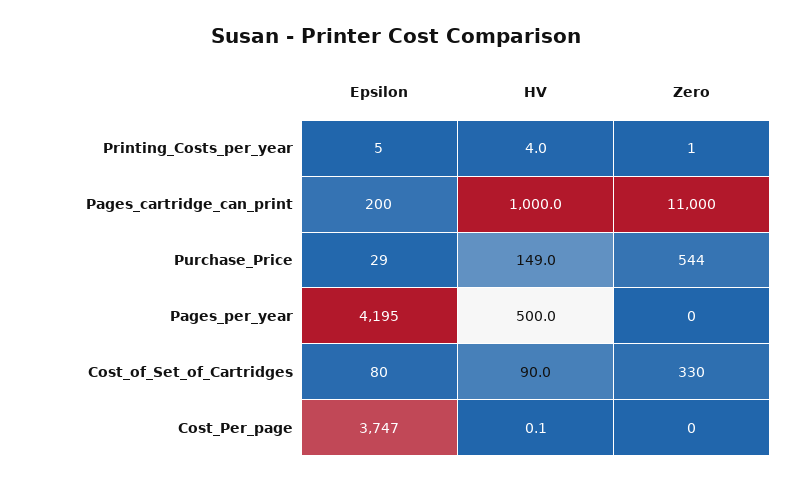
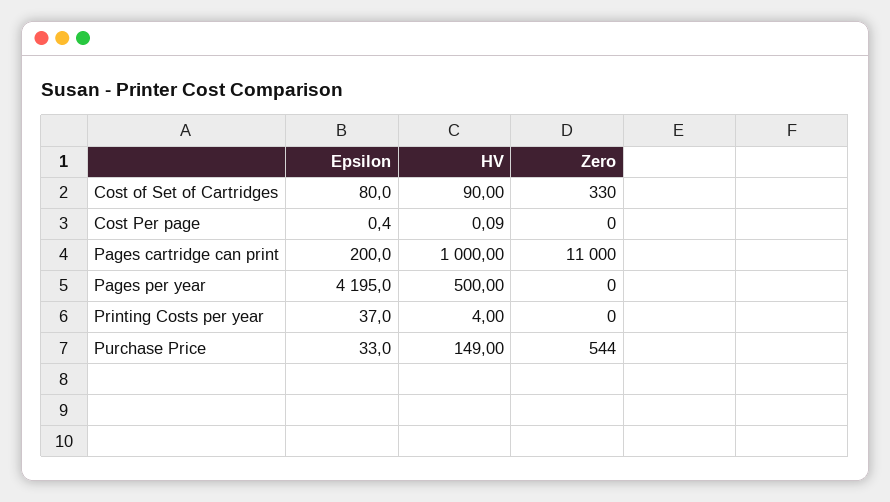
Epsilon, Printing_Costs_per_year: 5 -> 37
Zero, Printing_Costs_per_year: 1 -> 0
Epsilon, Purchase_Price: 29 -> 33
Epsilon, Cost_Per_page: 3747 -> 0.4

